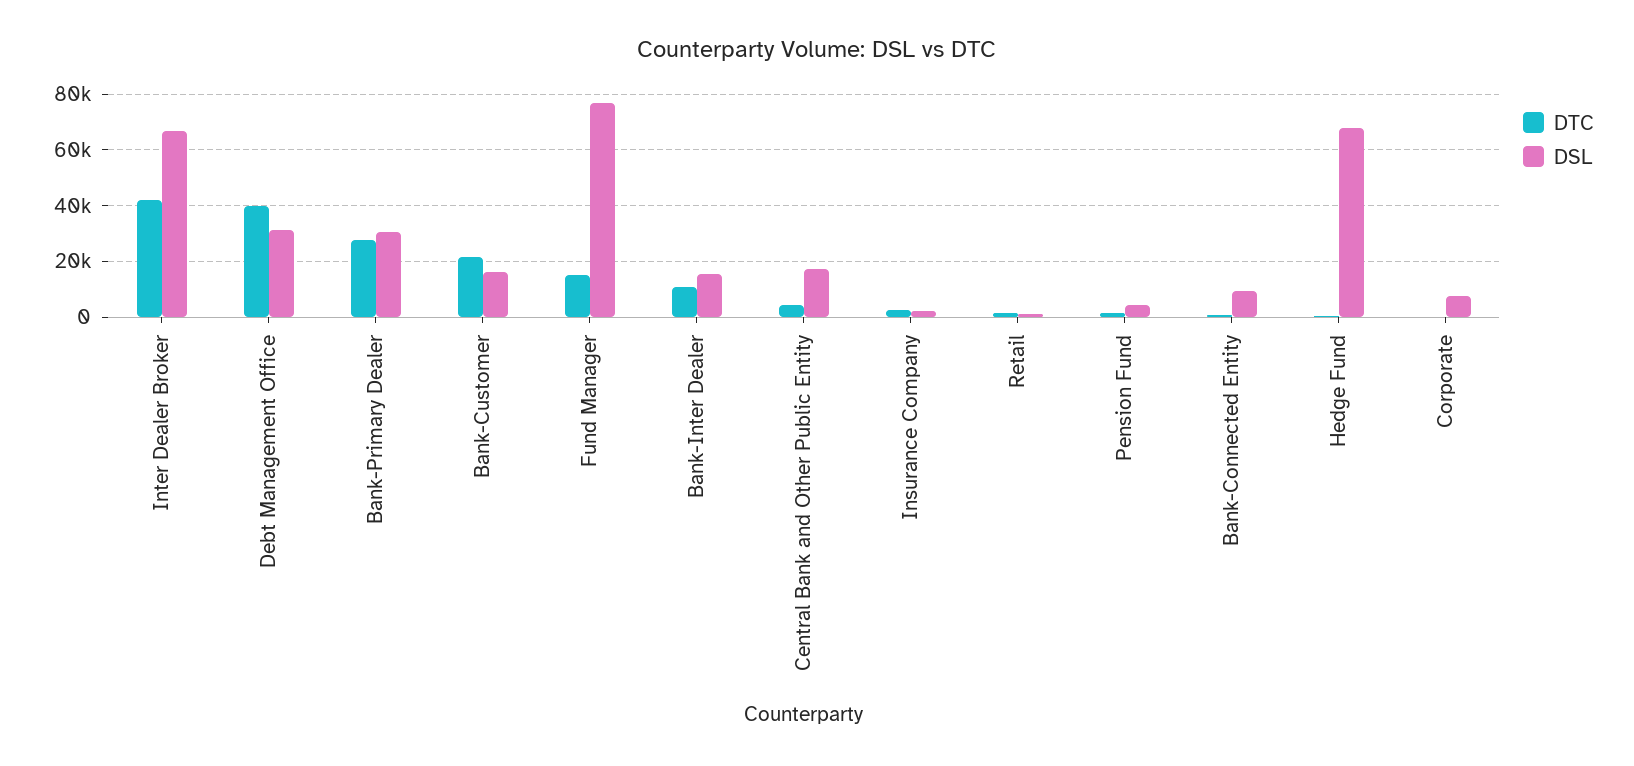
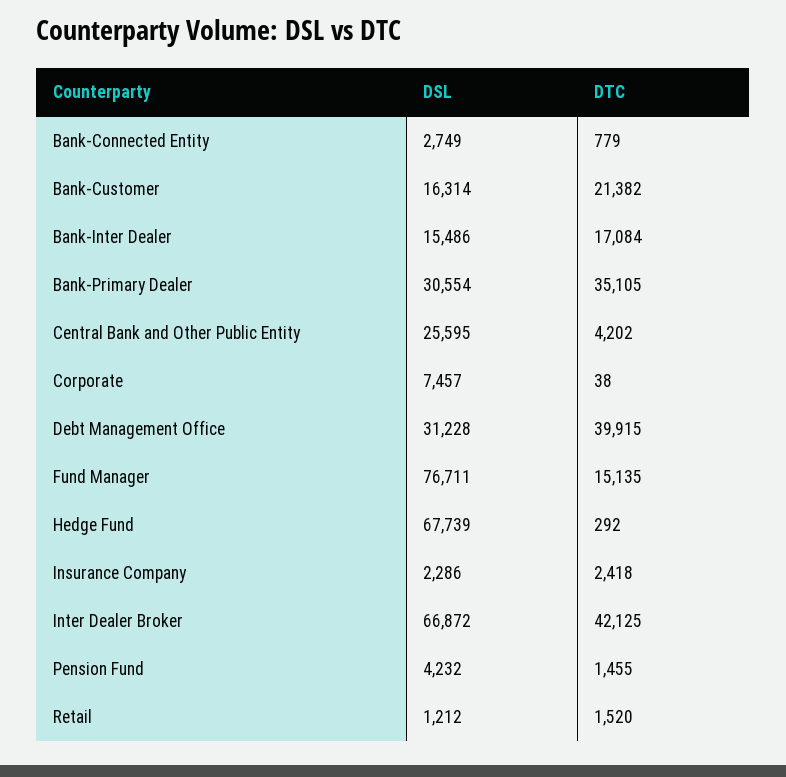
DTC, Bank-Primary Dealer: 27500 -> 35105
DTC, Bank-Inter Dealer: 10000 -> 17084
DSL, Central Bank and Other Public Entity: 17500 -> 25595
DSL, Bank-Connected Entity: 10000 -> 2749

